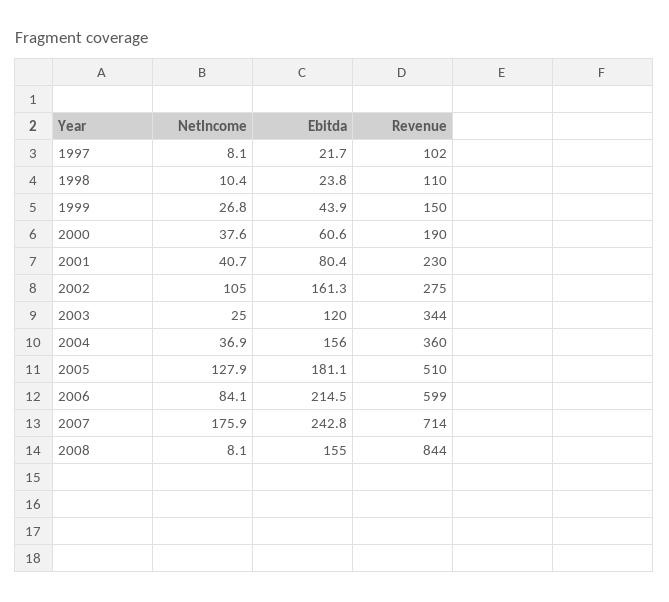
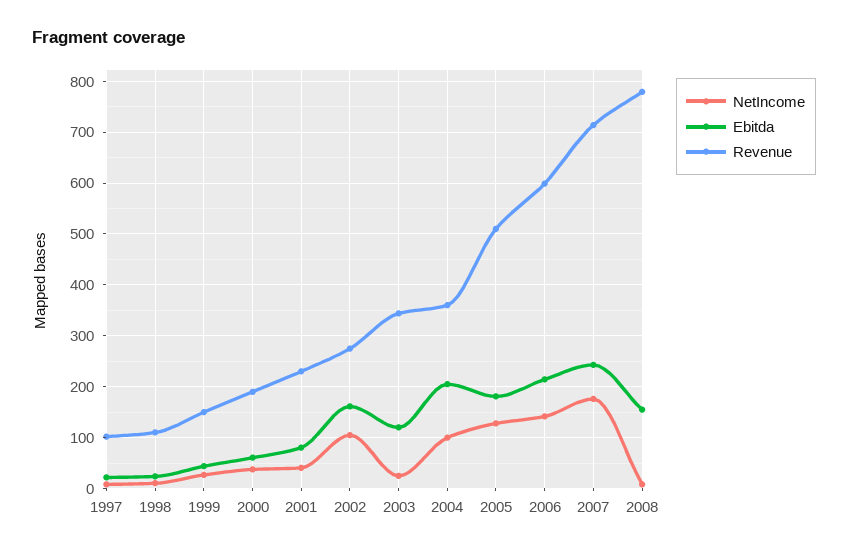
NetIncome, 2004: 36.9 -> 100
Ebitda, 2004: 156 -> 200
NetIncome, 2006: 84.1 -> 140
Revenue, 2008: 844 -> 780

